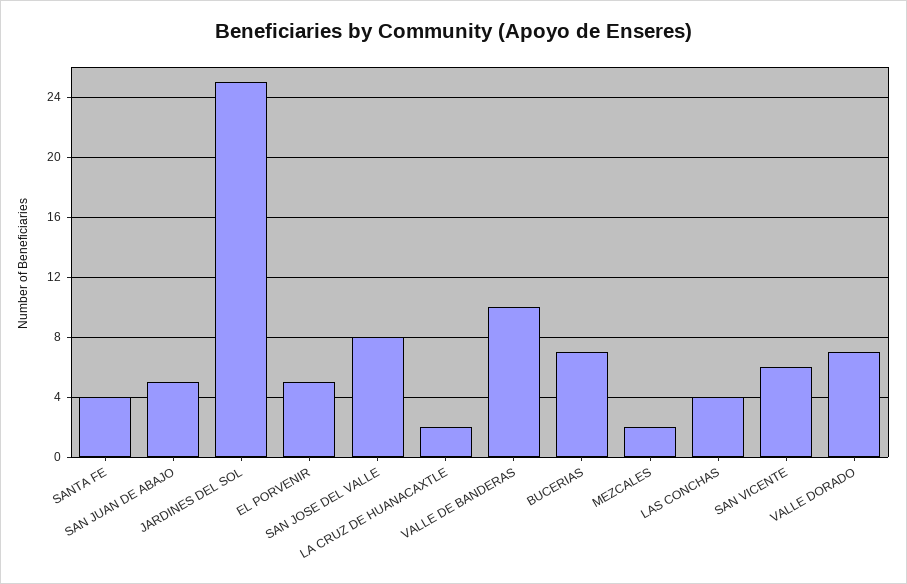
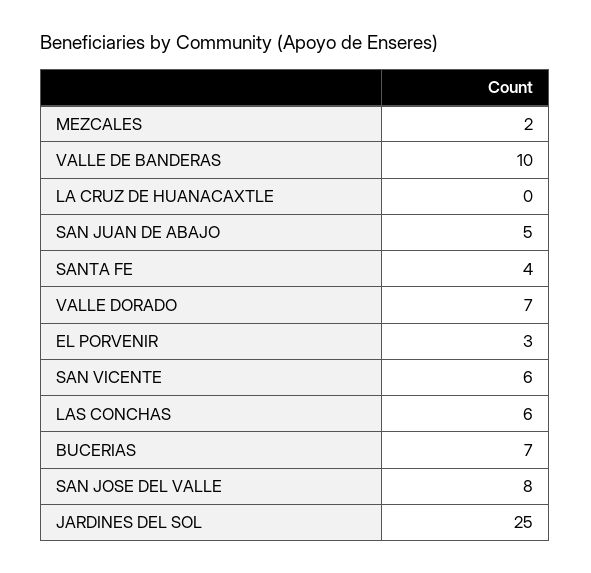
EL PORVENIR: 5 -> 3
LA CRUZ DE HUANACAXTLE: 2 -> 0
LAS CONCHAS: 4 -> 6

